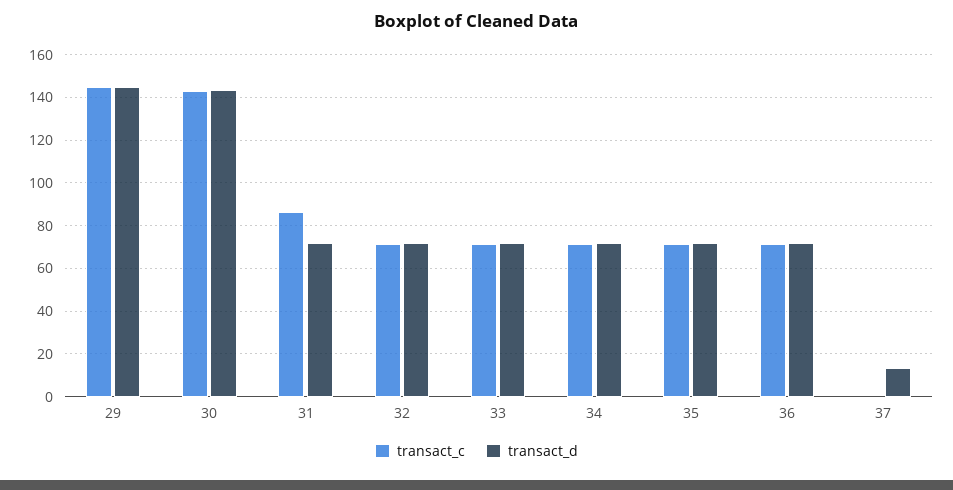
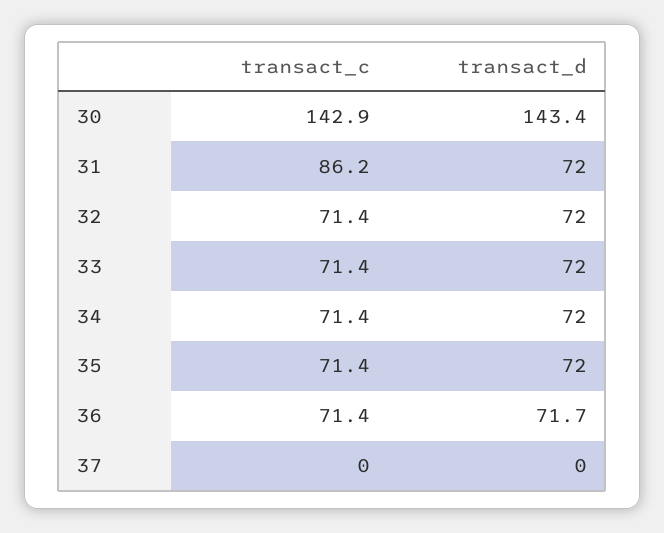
transact_c, 29: 145 -> none
transact_d, 29: 145 -> none
transact_d, 37: 15 -> 0

